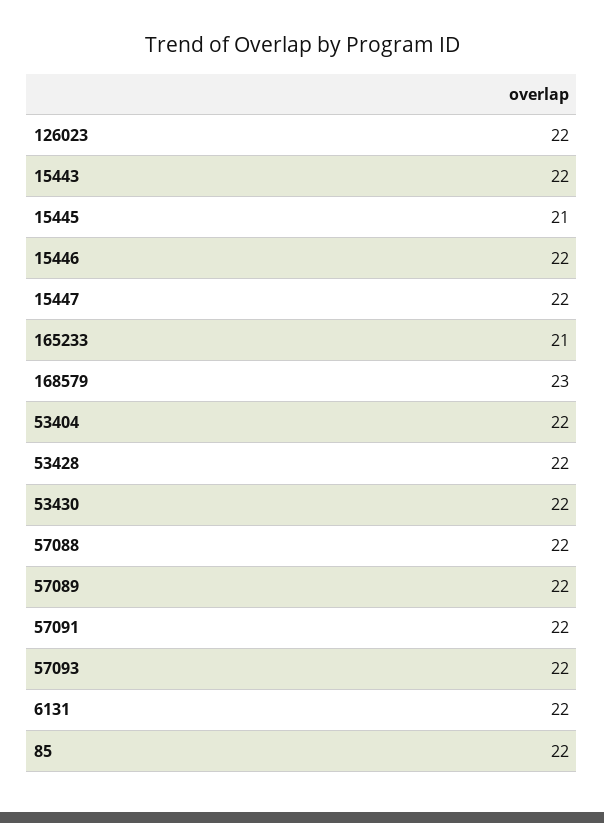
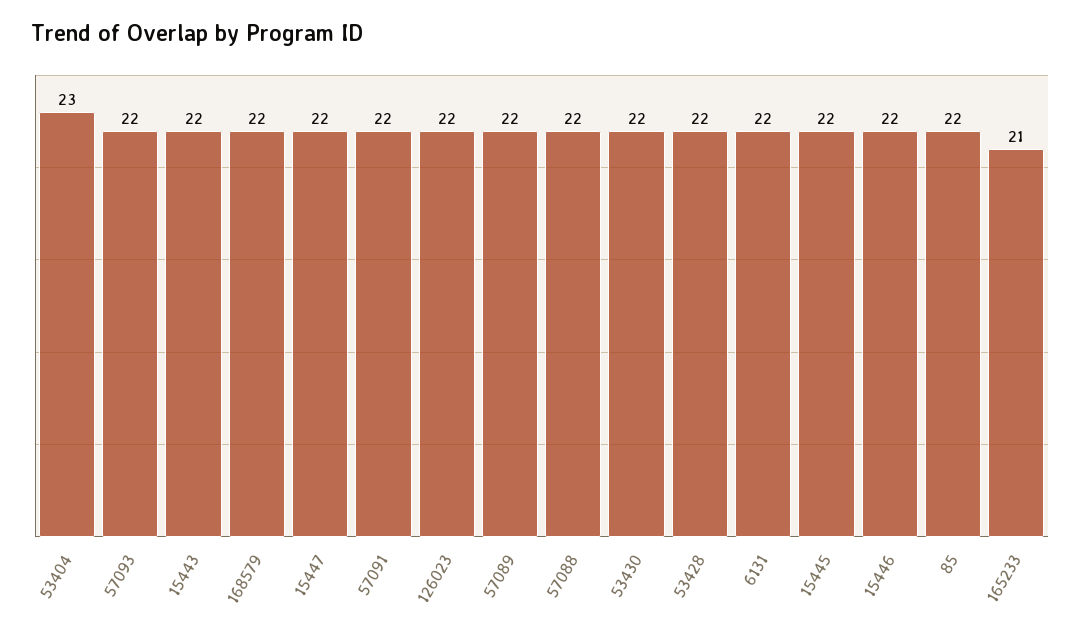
15445: 21 -> 22
168579: 23 -> 22
53404: 22 -> 23

